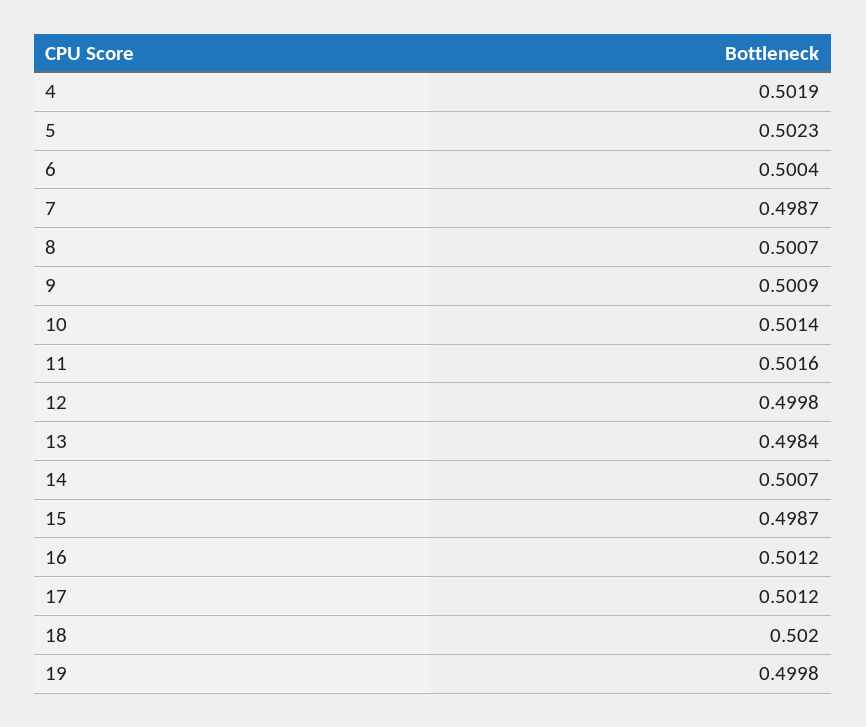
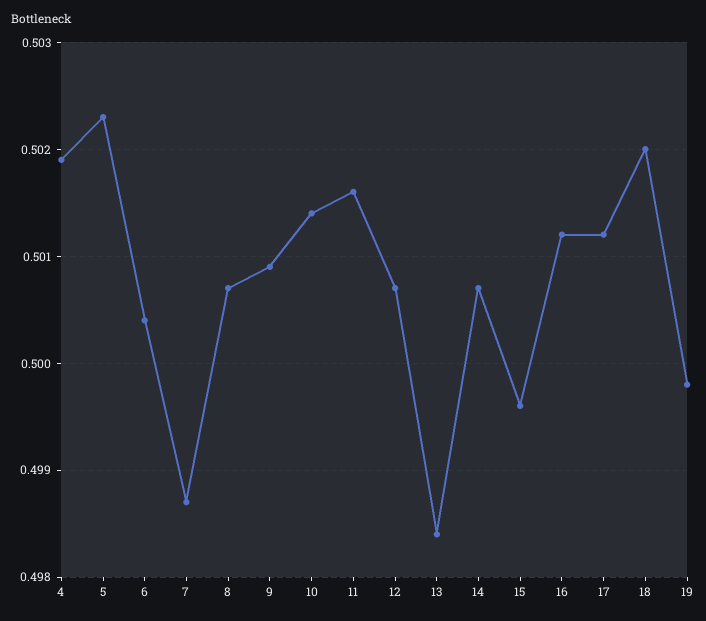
12: 0.4998 -> 0.5007
15: 0.4987 -> 0.4996

